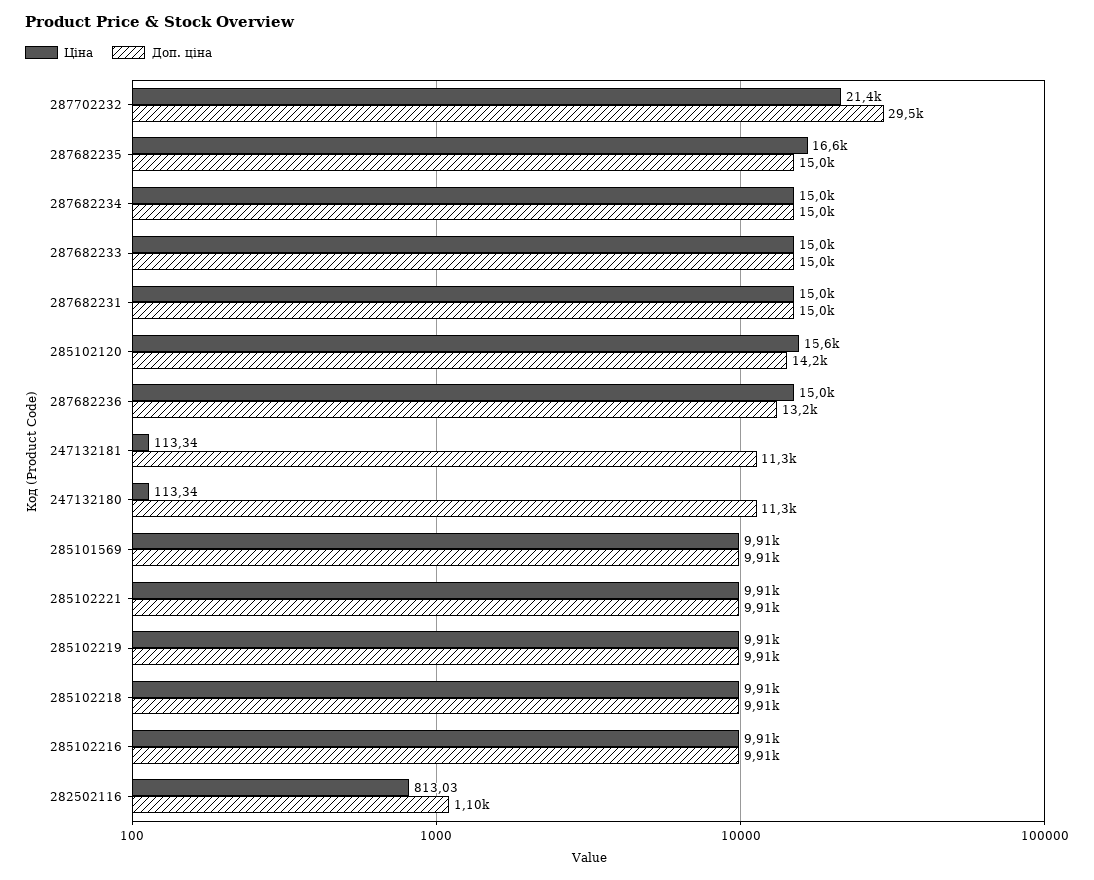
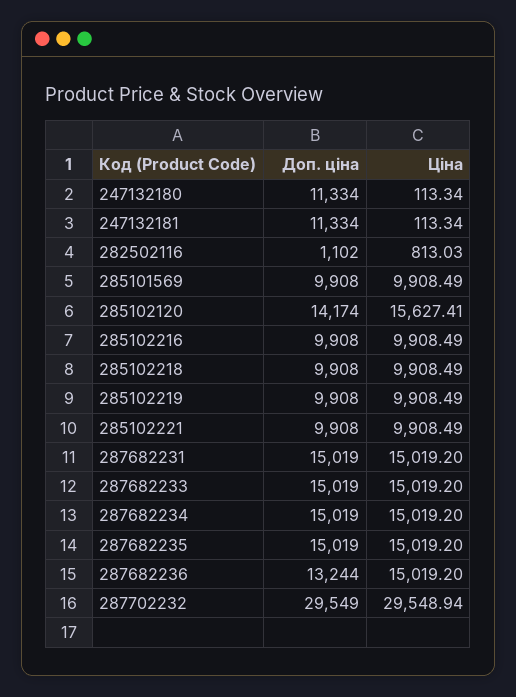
Ціна, 287702232: 21400 -> 29548.94
Ціна, 287682235: 16600 -> 15019.2

